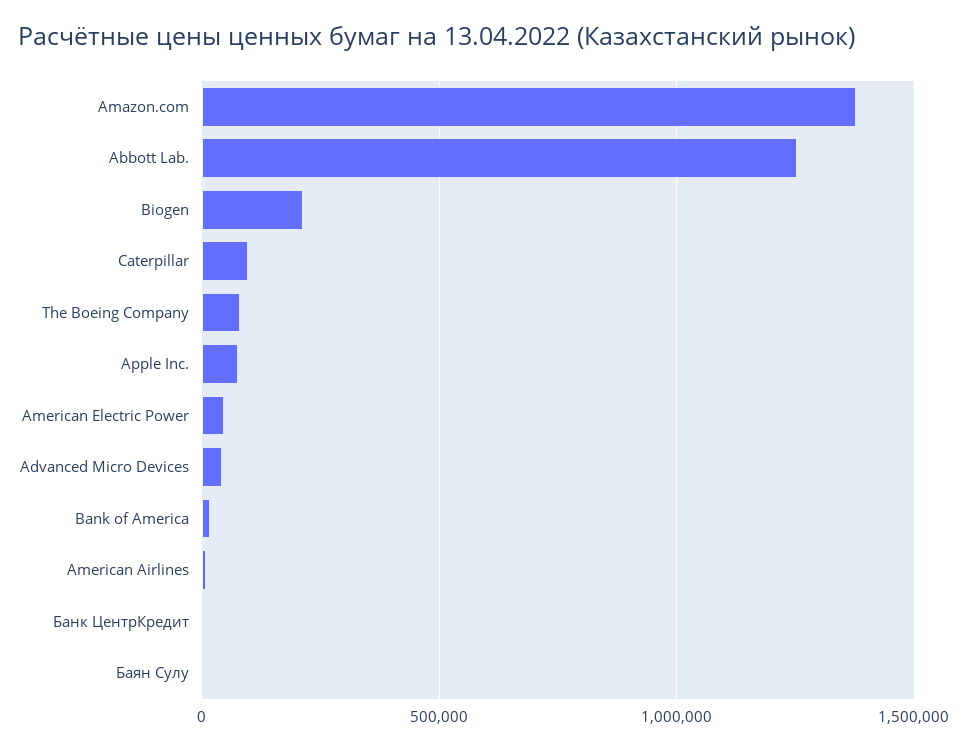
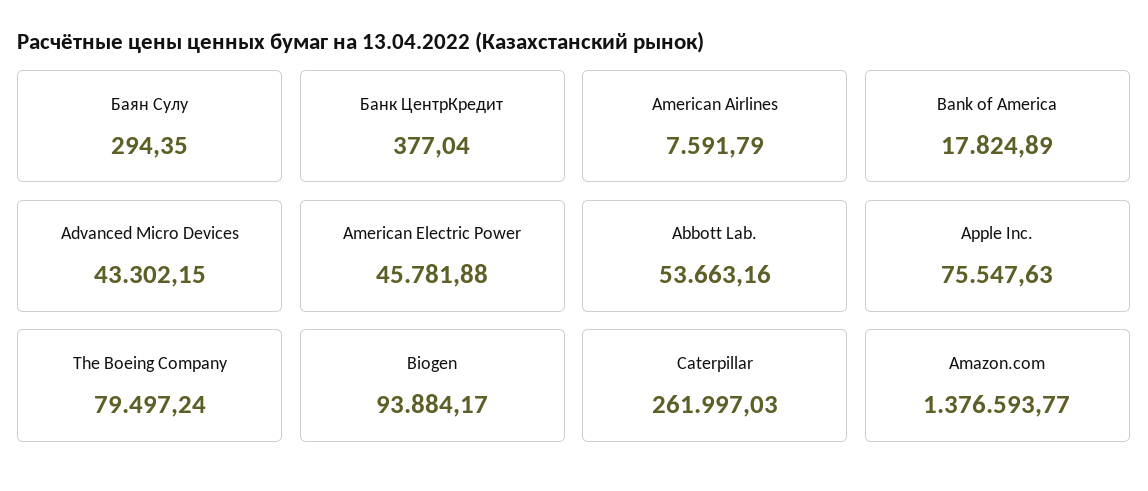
Abbott Lab.: 1250000 -> 53663.16
Biogen: 200000 -> 93884.17
Caterpillar: 100000 -> 261997.03

